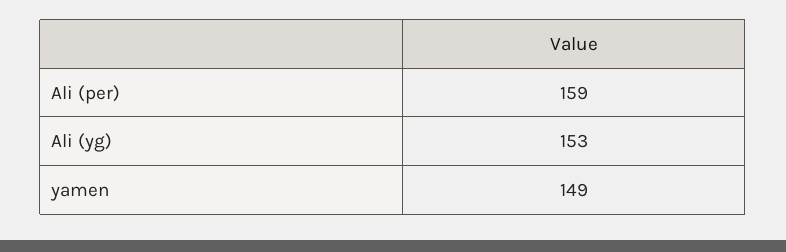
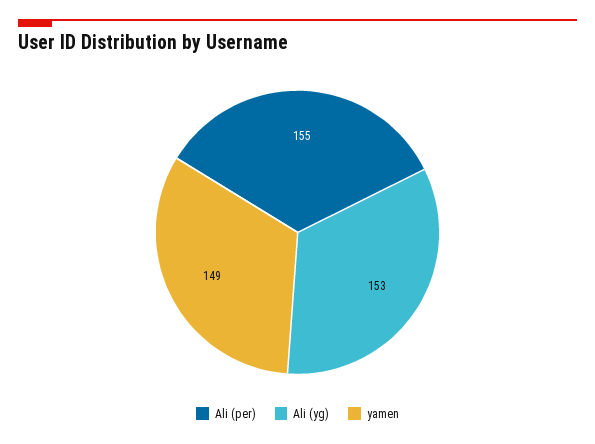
Ali (per): 159 -> 155

